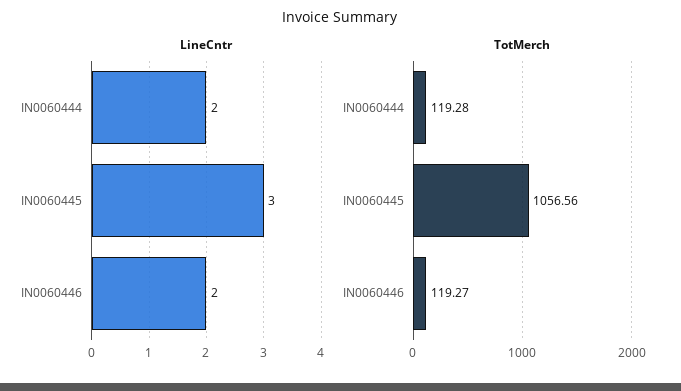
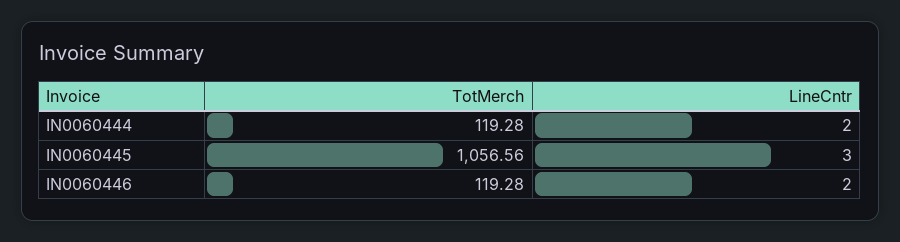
TotMerch, IN0060446: 119.27 -> 119.28

